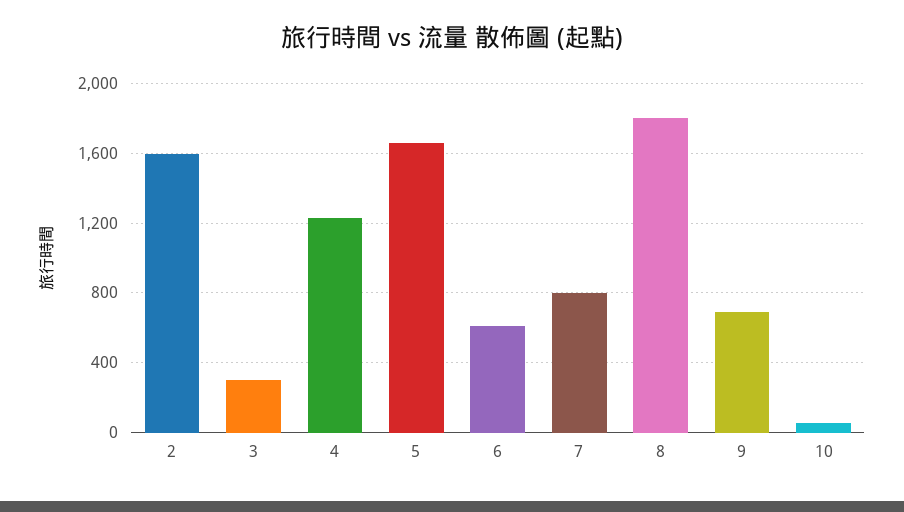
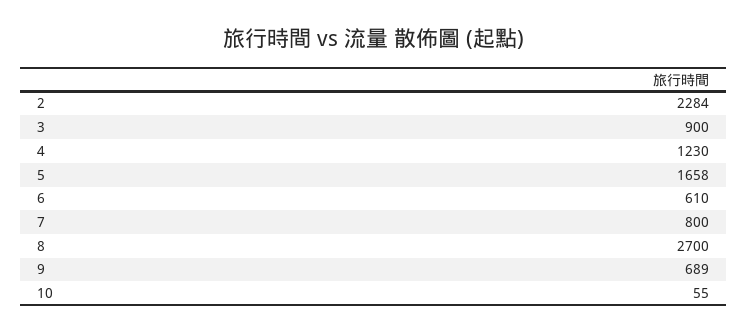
2: 1600 -> 2284
3: 300 -> 900
8: 1800 -> 2700

